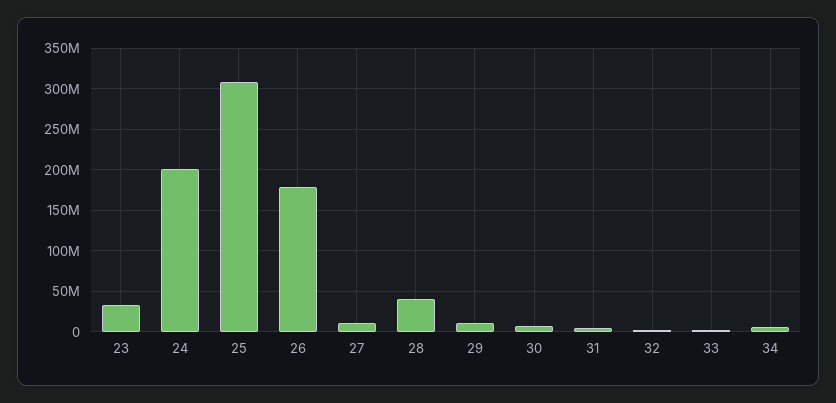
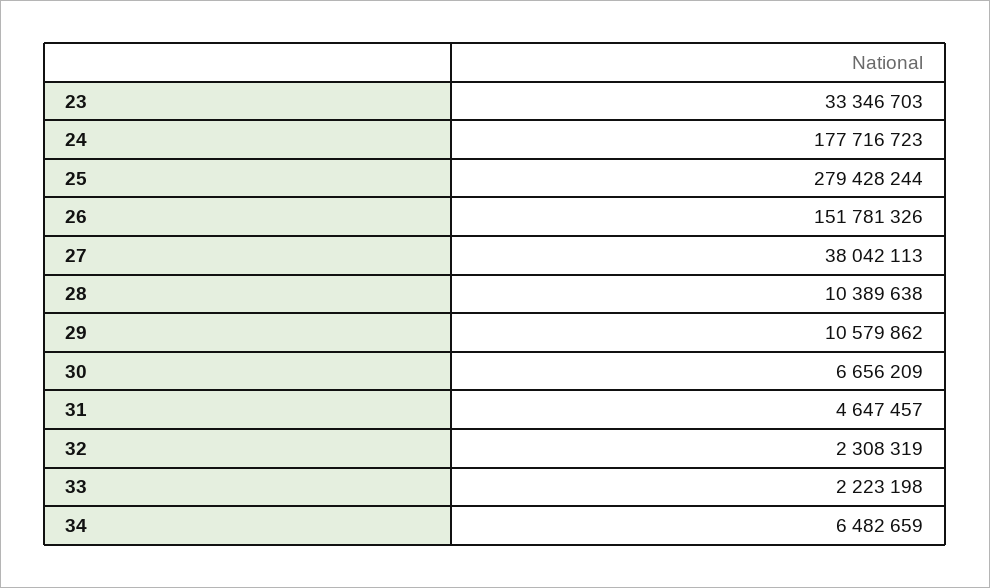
24: 200000000 -> 177716723
25: 310000000 -> 279428244
26: 180000000 -> 151781326
27: 10000000 -> 38042113
28: 40000000 -> 10389638

